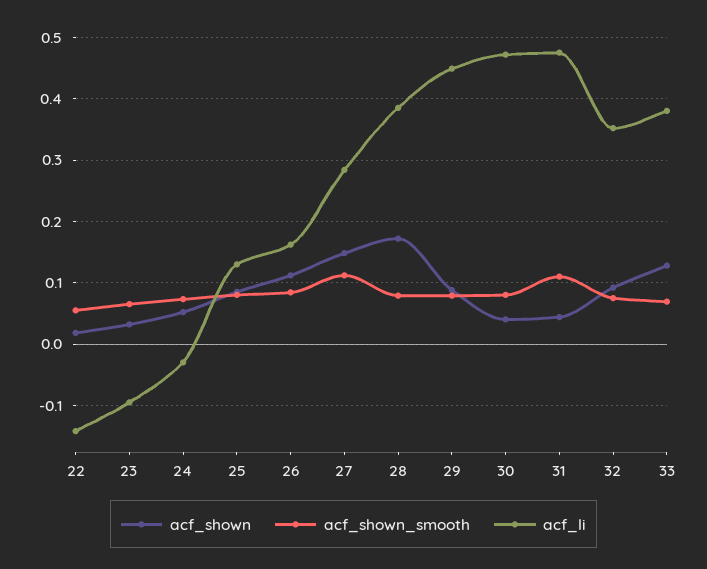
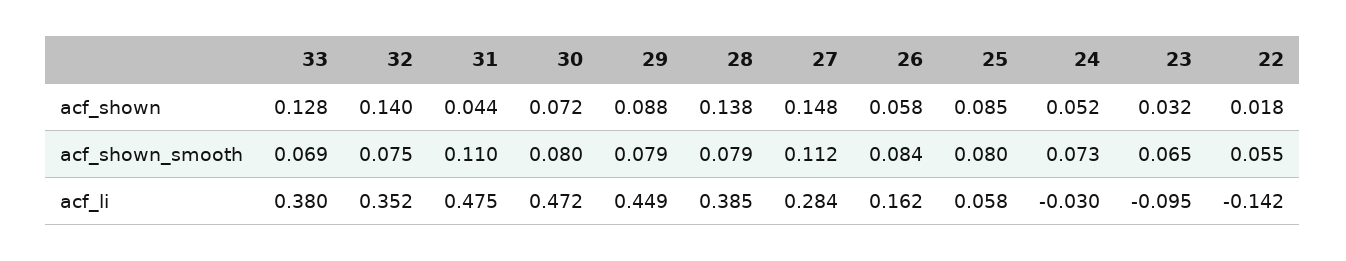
acf_li, 25: 0.13 -> 0.058
acf_shown, 26: 0.11 -> 0.058
acf_shown, 28: 0.17 -> 0.138
acf_shown, 30: 0.04 -> 0.072
acf_shown, 32: 0.09 -> 0.14

